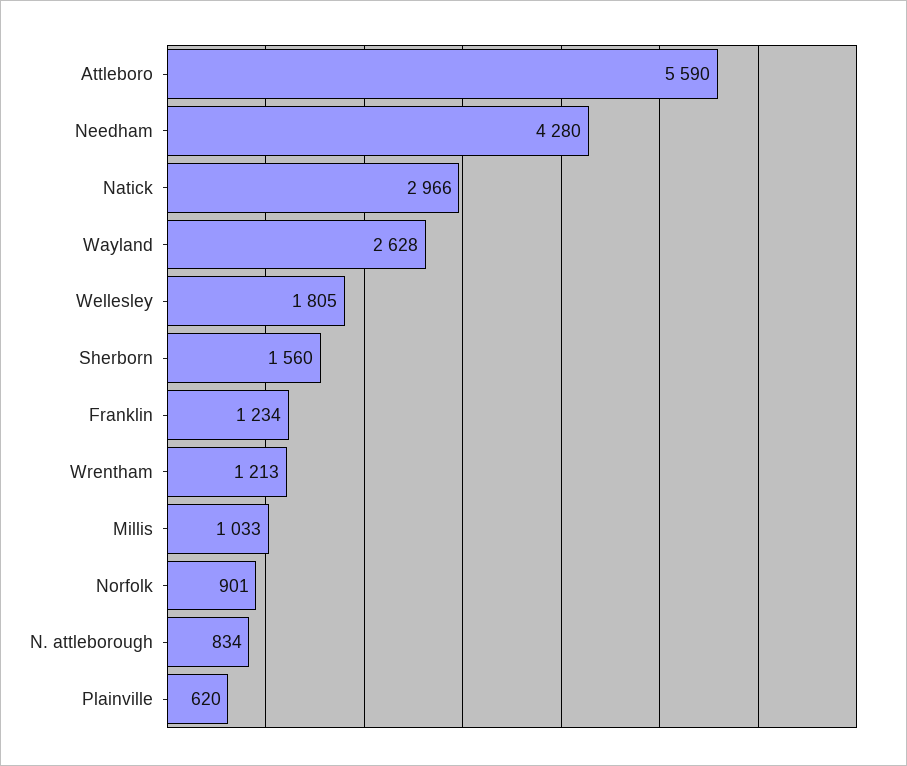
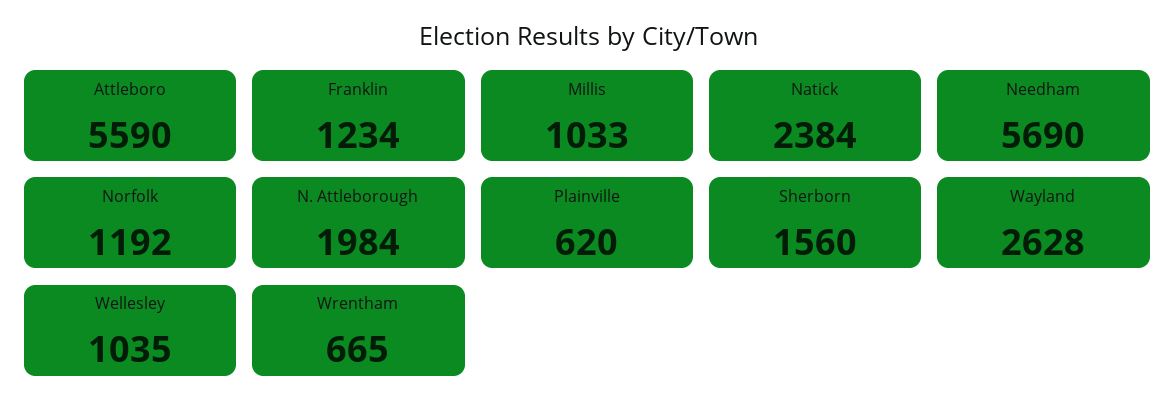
Needham: 4280 -> 5690
Natick: 2966 -> 2384
Wellesley: 1805 -> 1035
Wrentham: 1213 -> 665
Norfolk: 901 -> 1192
N. attleborough: 834 -> 1984

